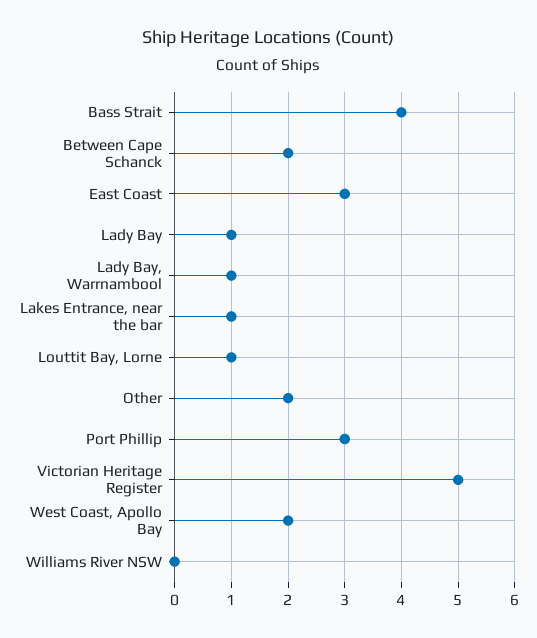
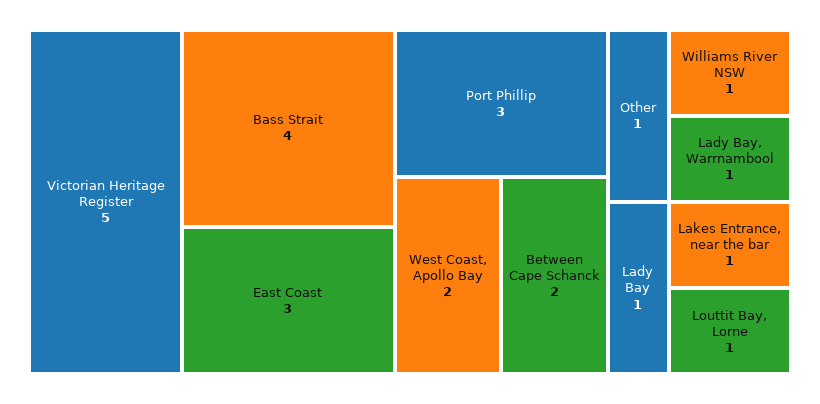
Other: 2 -> 1
Williams River NSW: 0 -> 1

